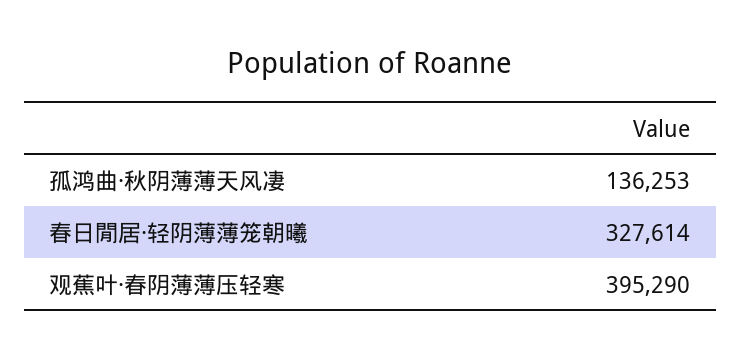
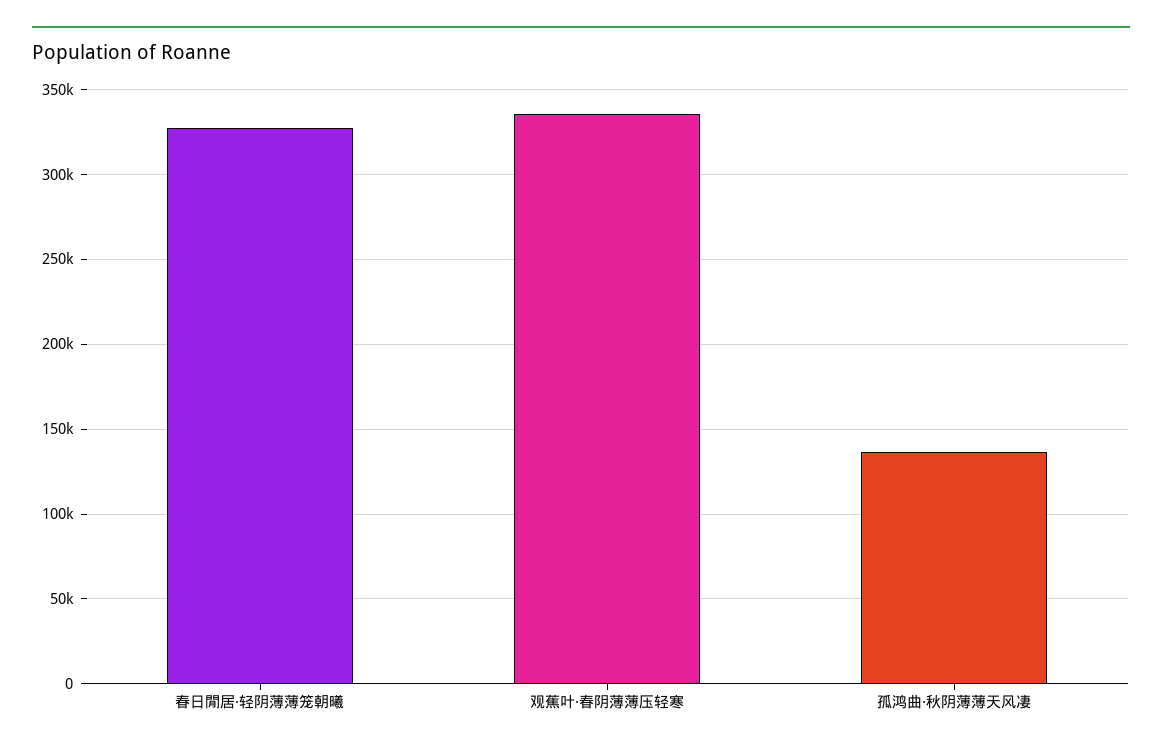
观蕉叶·春阴薄薄压轻寒: 395290 -> 335000

